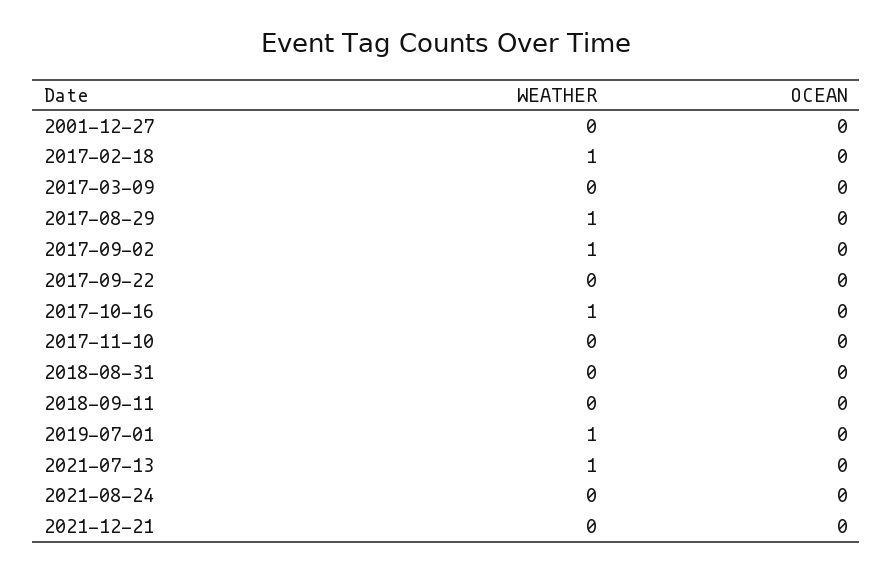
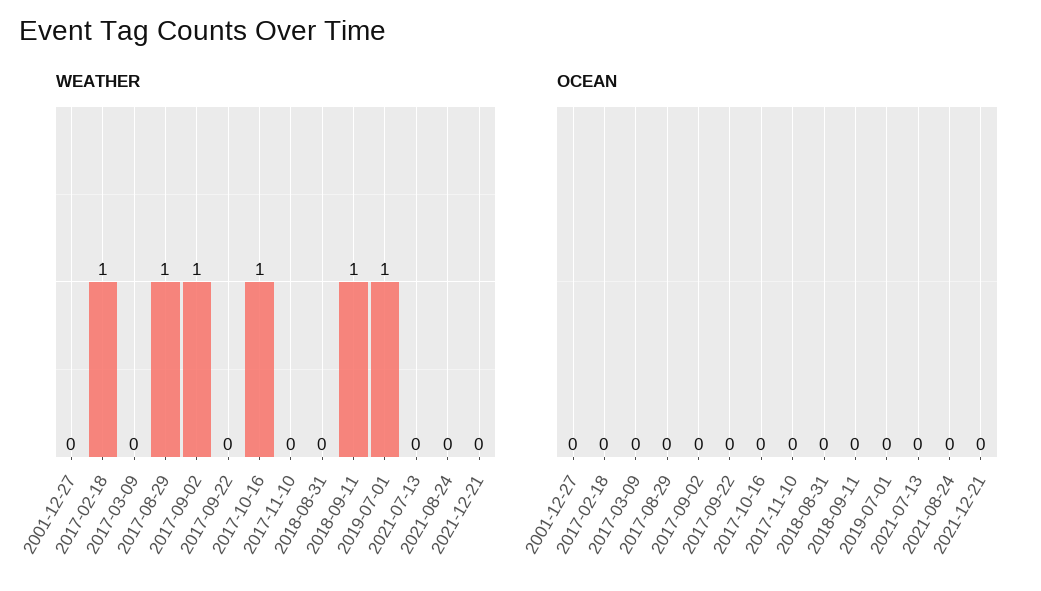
WEATHER, 2018-09-11: 0 -> 1
WEATHER, 2021-07-13: 1 -> 0

